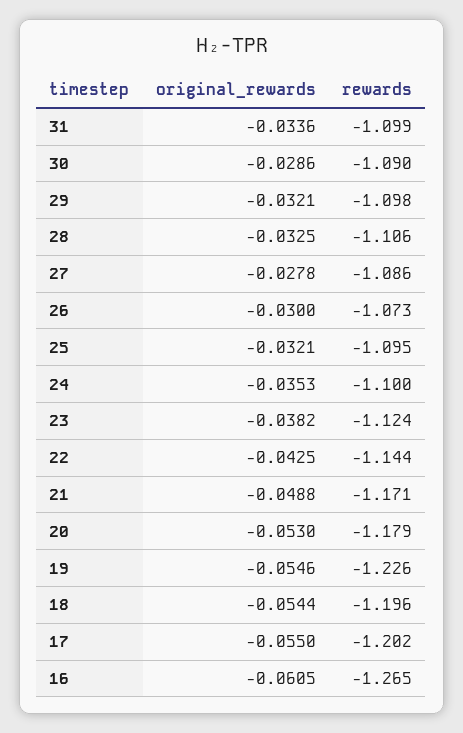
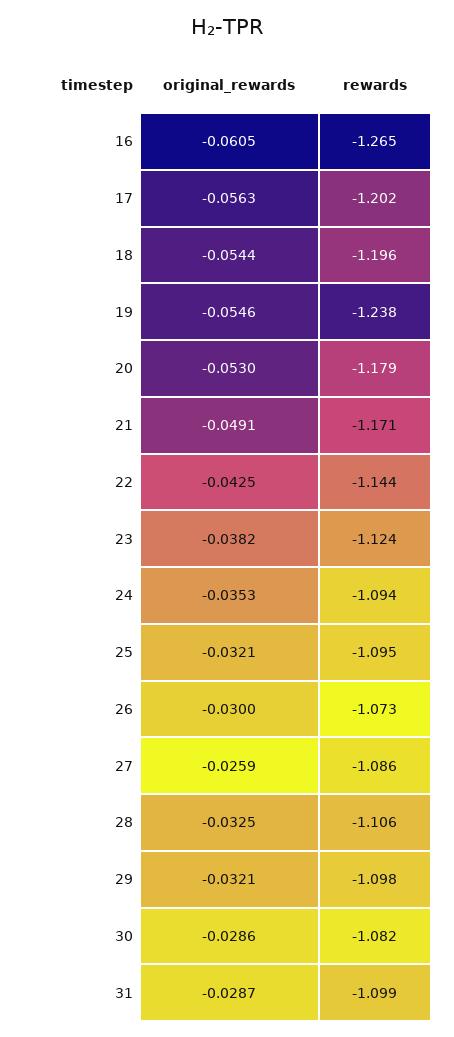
original_rewards, 31: -0.0336 -> -0.0287
rewards, 30: -1.09 -> -1.082
original_rewards, 27: -0.0278 -> -0.0259
rewards, 24: -1.1 -> -1.094
original_rewards, 21: -0.0488 -> -0.0491
rewards, 19: -1.226 -> -1.238
original_rewards, 17: -0.055 -> -0.0563

